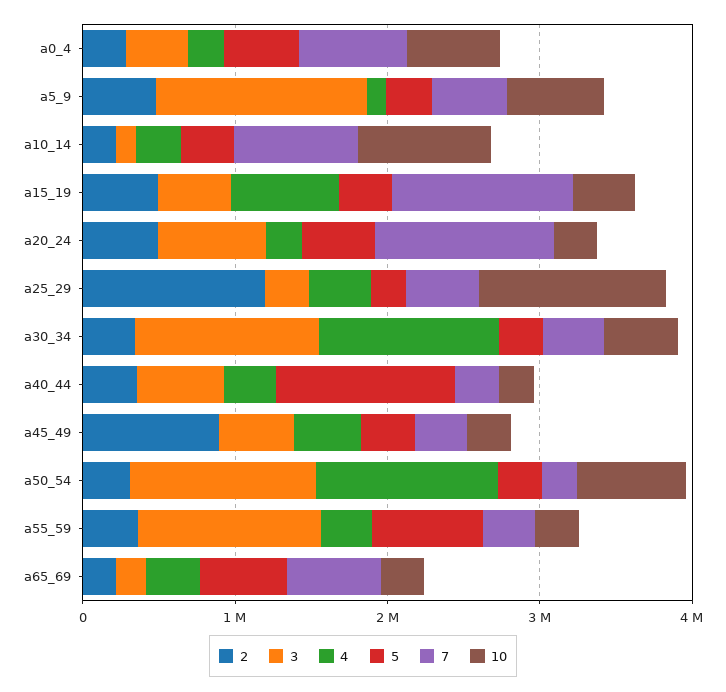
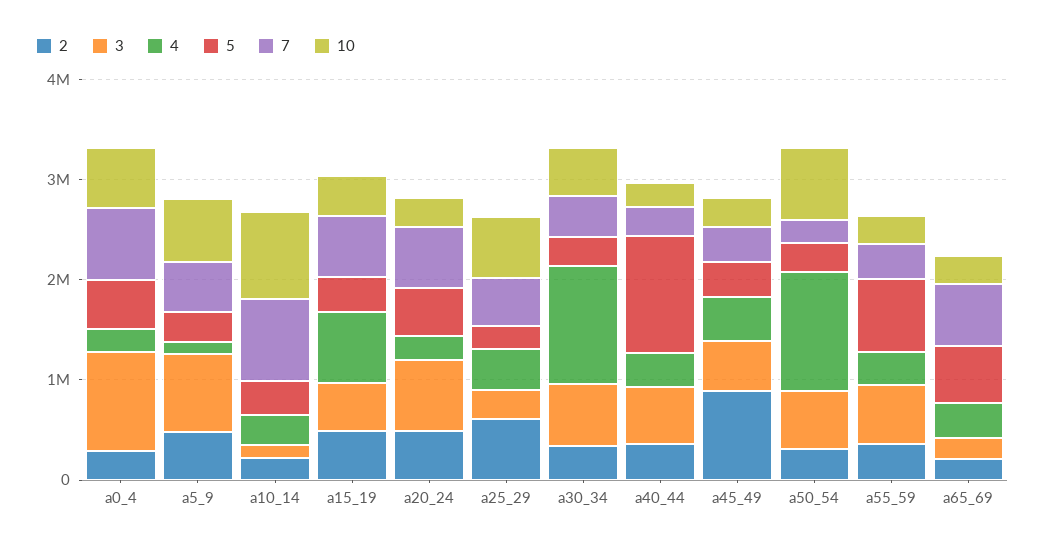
3, a0_4: 400000 -> 1000000
3, a5_9: 1400000 -> 800000
7, a15_19: 1200000 -> 600000
7, a20_24: 1200000 -> 600000
2, a25_29: 1200000 -> 600000
10, a25_29: 1200000 -> 600000
3, a30_34: 1200000 -> 600000
3, a50_54: 1200000 -> 600000
3, a55_59: 1200000 -> 600000

